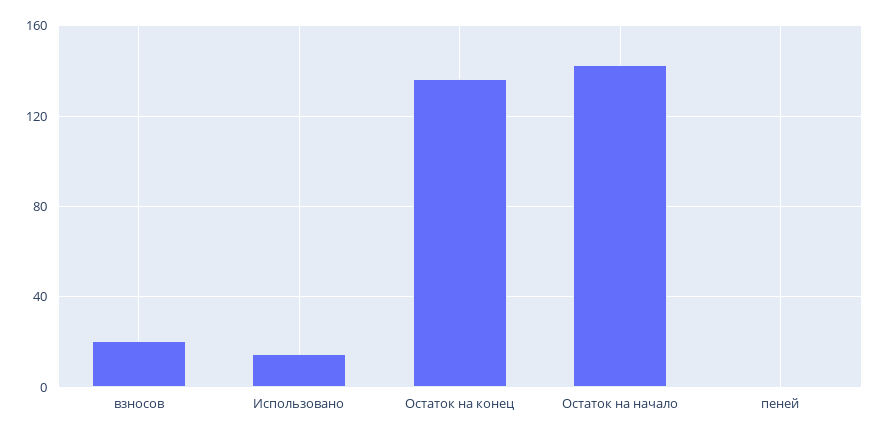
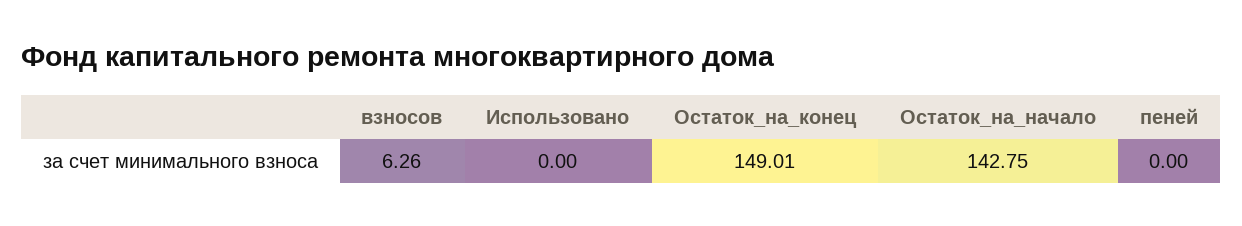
взносов: 20 -> 6.26
Использовано: 15 -> 0
Остаток на конец: 135 -> 149.01

